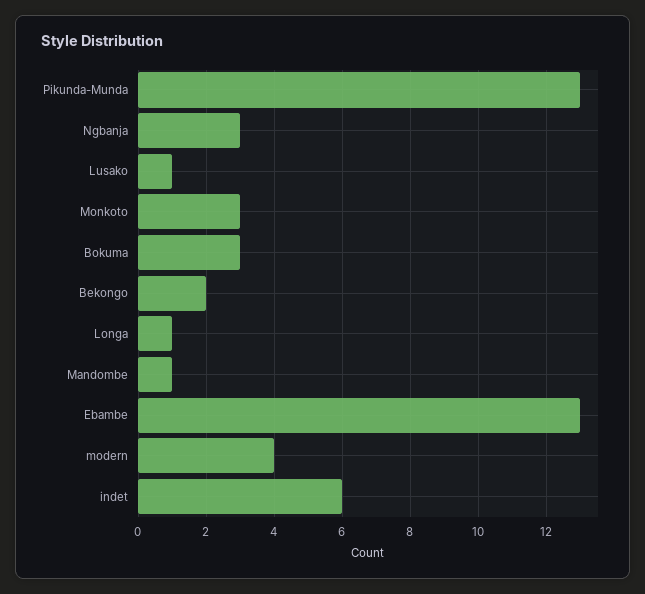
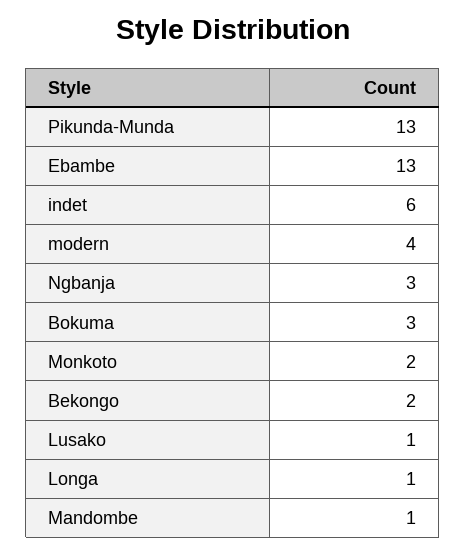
Monkoto: 3 -> 2

